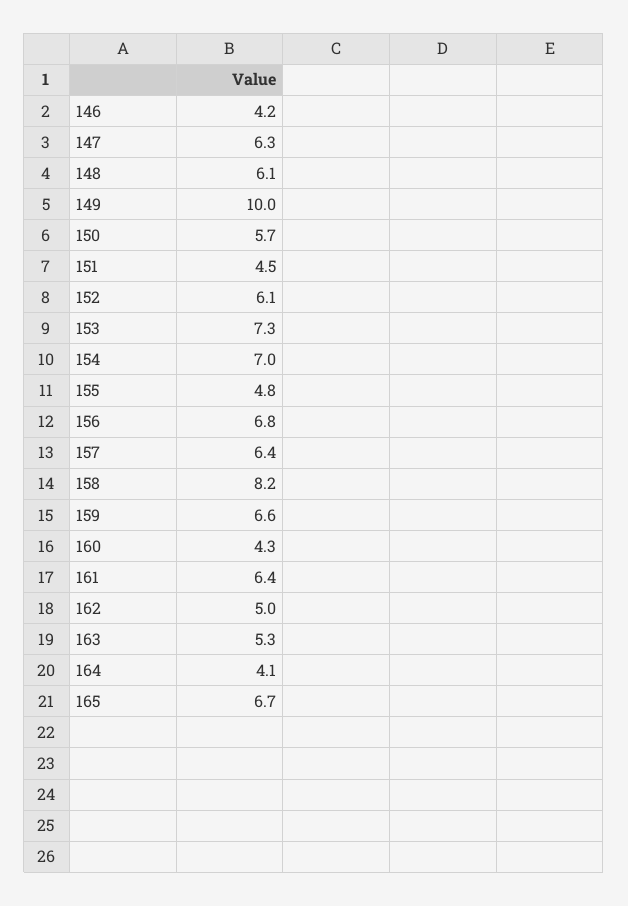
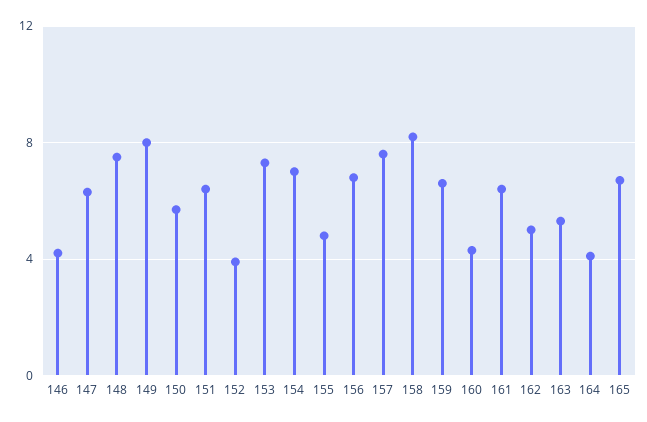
148: 6.1 -> 7.5
149: 10 -> 8
151: 4.5 -> 6.5
152: 6.1 -> 4
157: 6.4 -> 7.5

